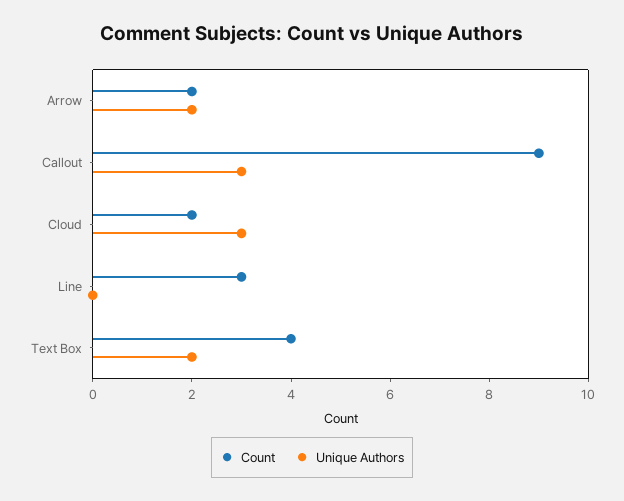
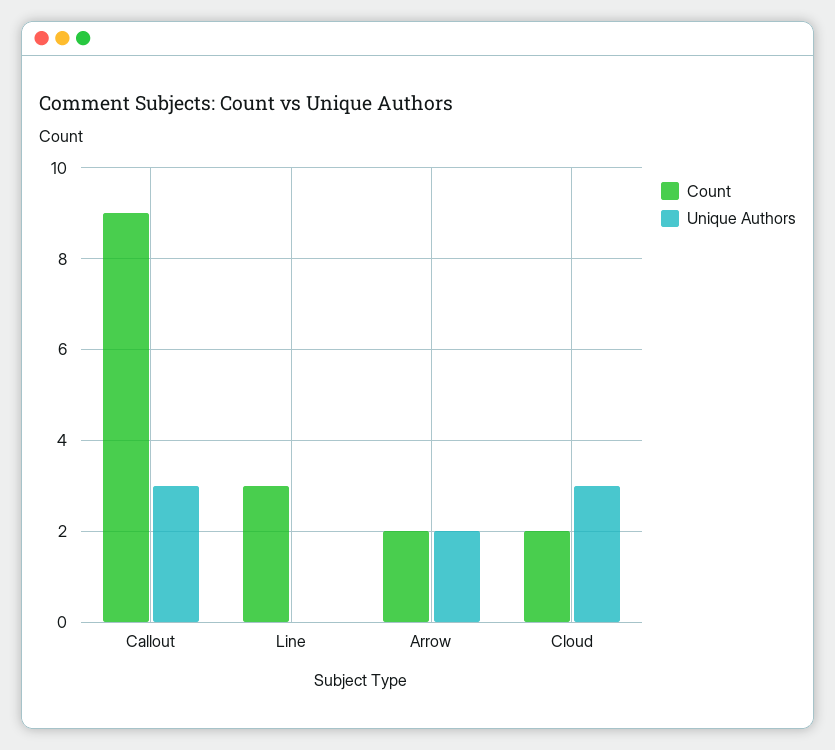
Count, Text Box: 4 -> none
Unique Authors, Text Box: 2 -> none

